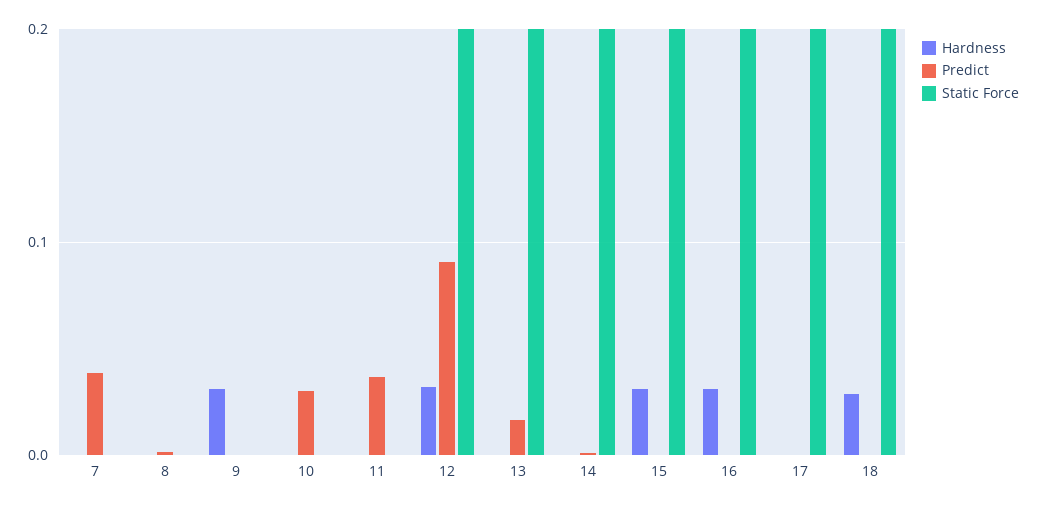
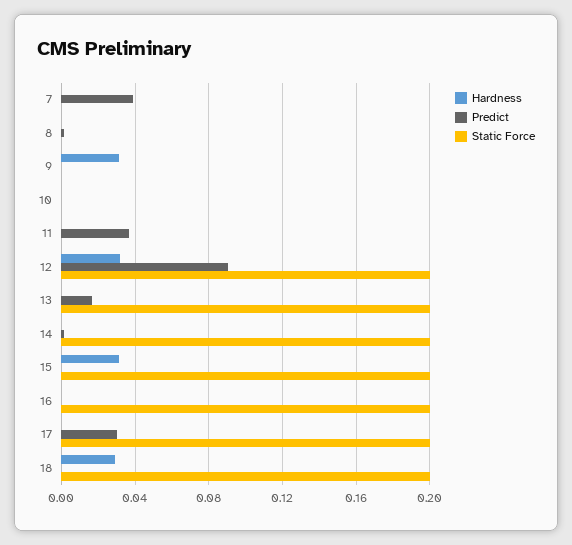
Predict, 10: 0.03 -> 0
Hardness, 16: 0.03 -> 0
Predict, 17: 0 -> 0.03

